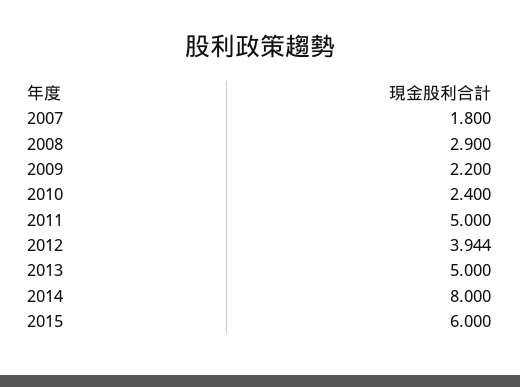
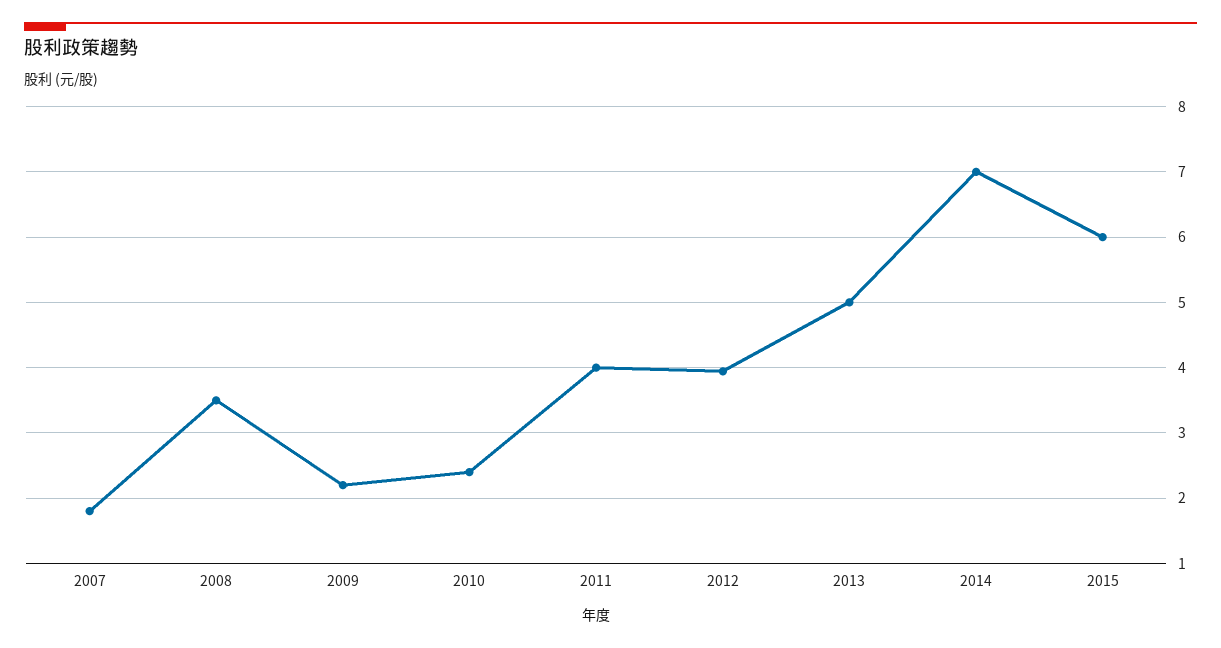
2008: 2.9 -> 3.5
2011: 5 -> 4
2014: 8 -> 7

